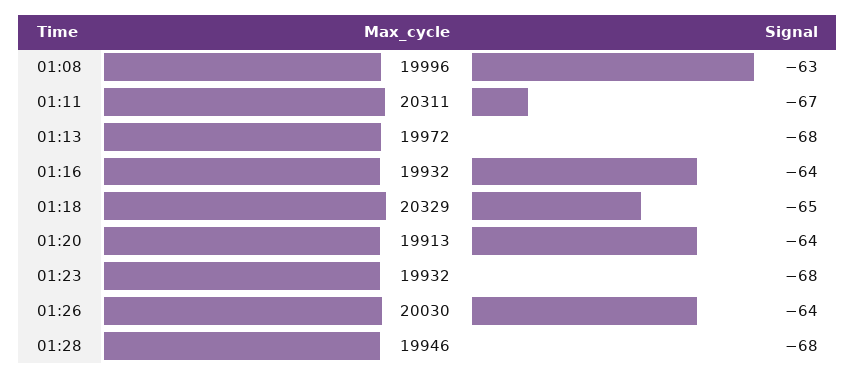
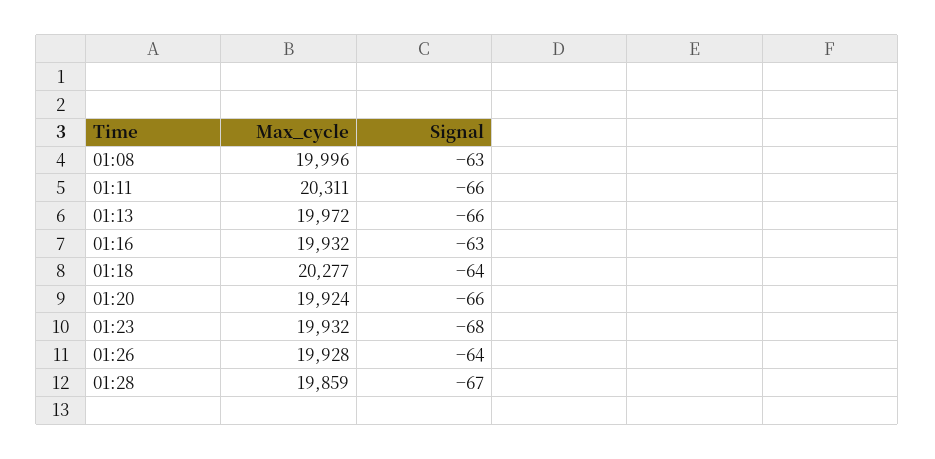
Signal, 01:11: -67 -> -66
Signal, 01:13: -68 -> -66
Signal, 01:16: -64 -> -63
Max_cycle, 01:18: 20329 -> 20277
Signal, 01:18: -65 -> -64
Max_cycle, 01:20: 19913 -> 19924
Signal, 01:20: -64 -> -66
Max_cycle, 01:26: 20030 -> 19928
Max_cycle, 01:28: 19946 -> 19859
Signal, 01:28: -68 -> -67

